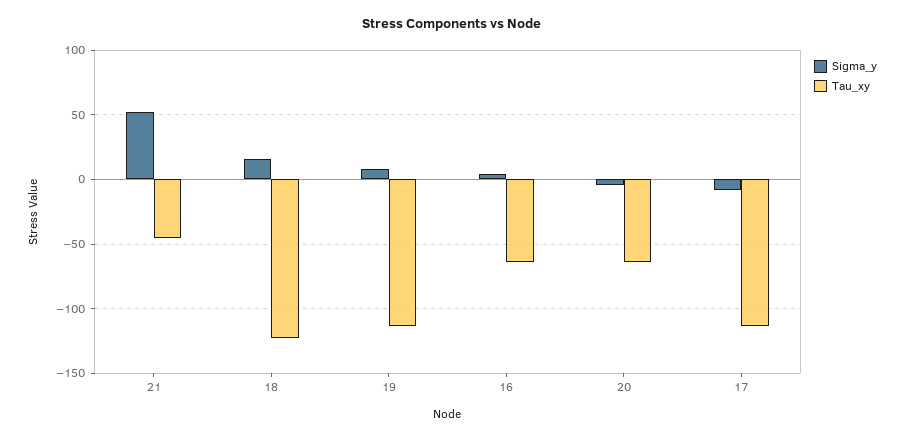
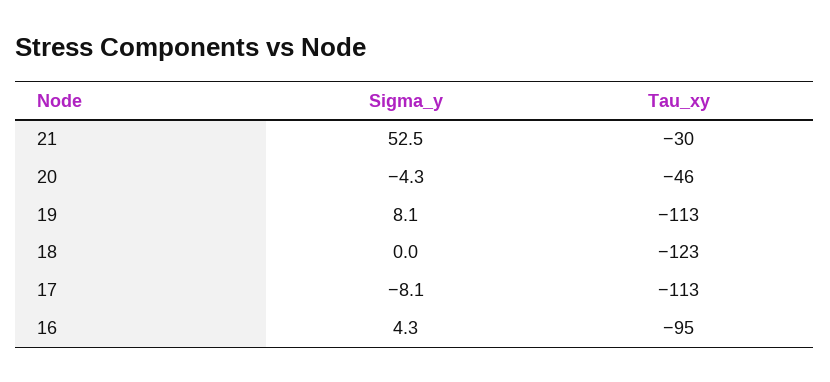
Tau_xy, 21: -45 -> -30
Sigma_y, 18: 15 -> 0
Tau_xy, 16: -65 -> -95
Tau_xy, 20: -65 -> -46

